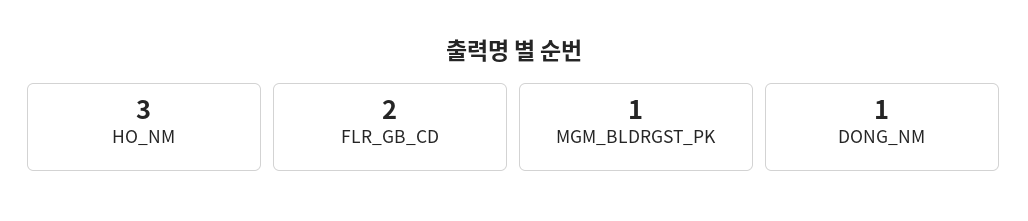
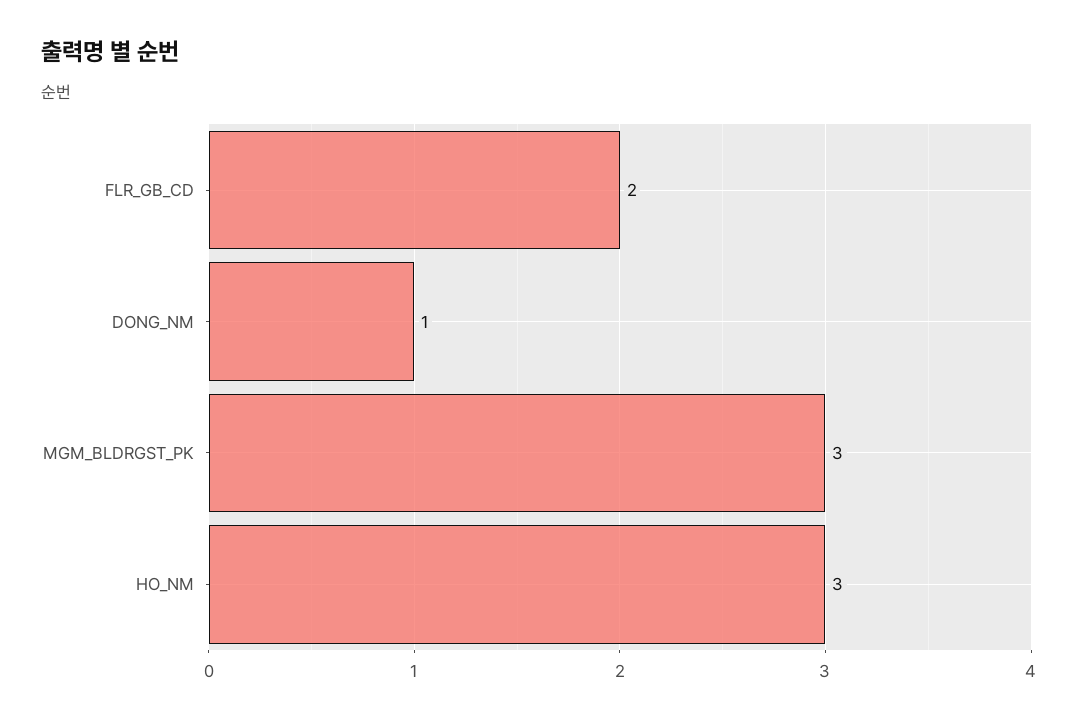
MGM_BLDRGST_PK: 1 -> 3

